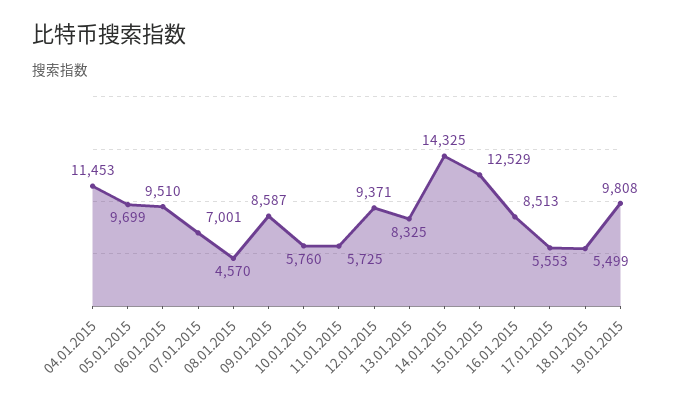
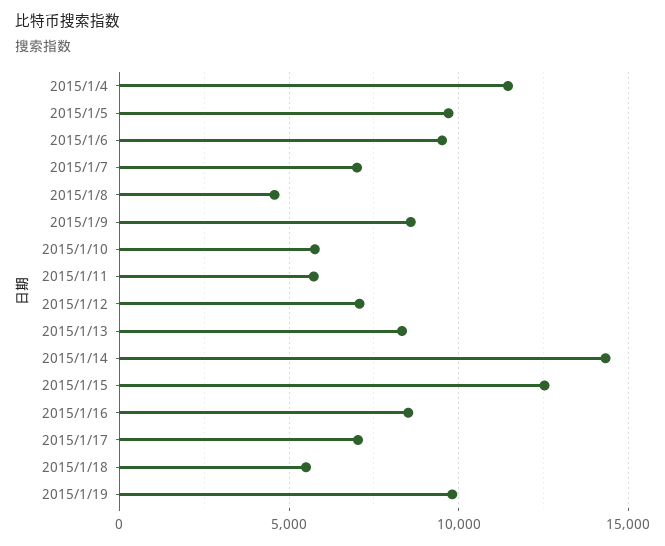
12.01.2015: 9371 -> 7000
17.01.2015: 5553 -> 7000

